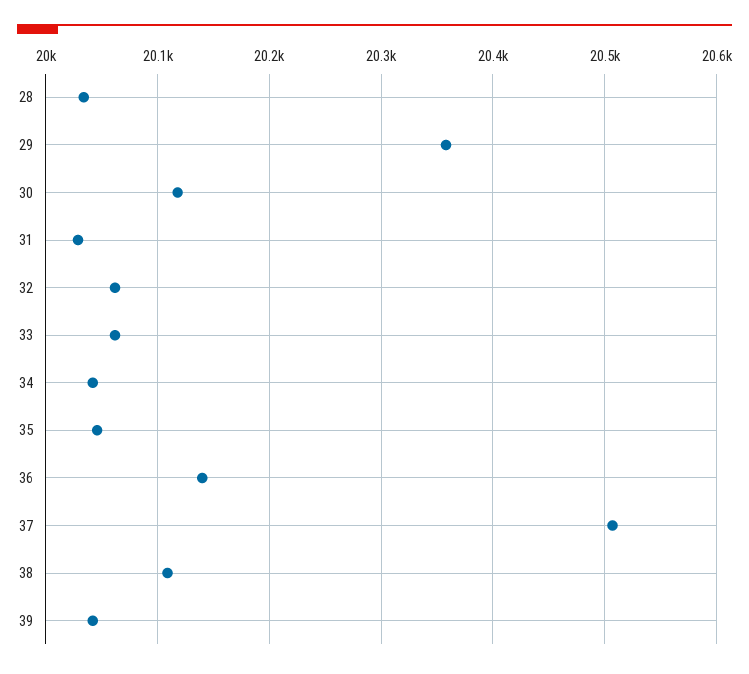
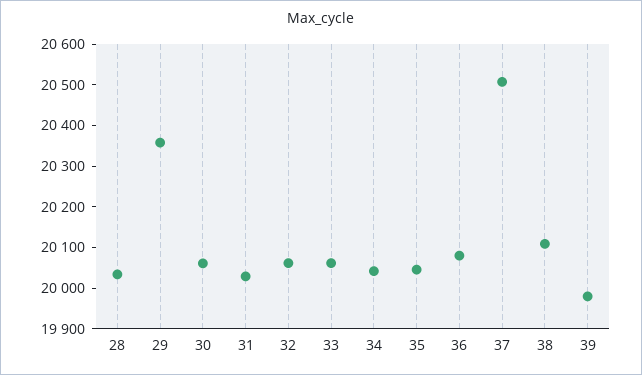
30: 20120 -> 20060
36: 20140 -> 20080
39: 20040 -> 19980

